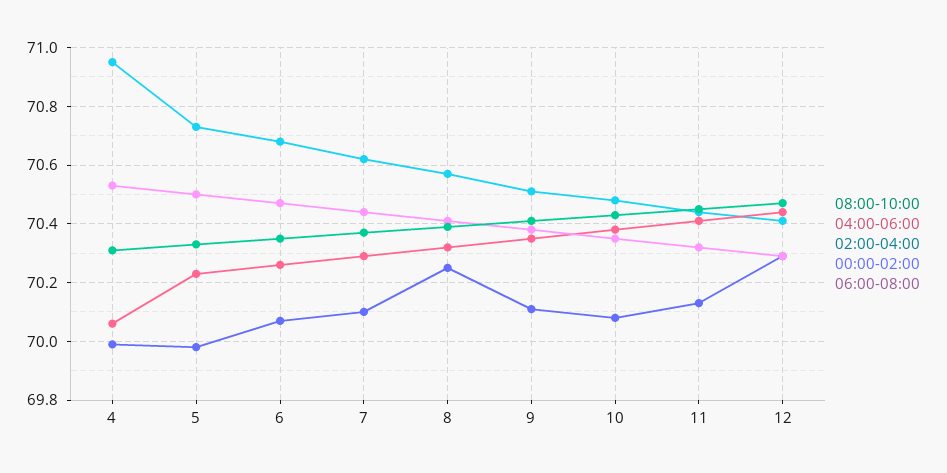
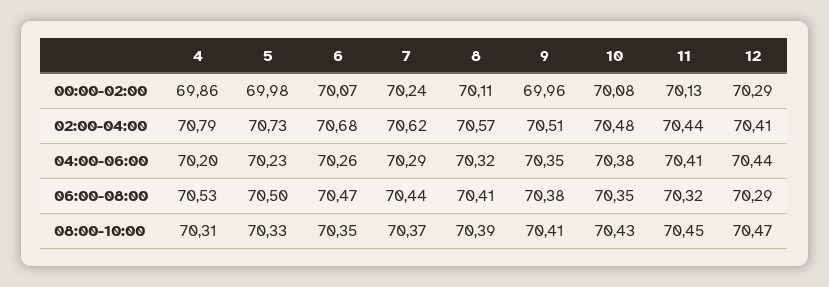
04:00-06:00, 4: 70.05 -> 70.2
02:00-04:00, 4: 70.95 -> 70.79
00:00-02:00, 4: 70 -> 69.86
00:00-02:00, 7: 70.1 -> 70.24
00:00-02:00, 8: 70.25 -> 70.11
00:00-02:00, 9: 70.1 -> 69.96

